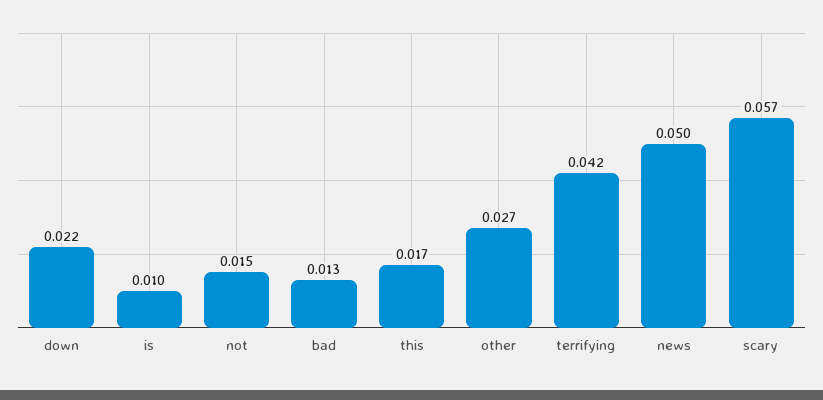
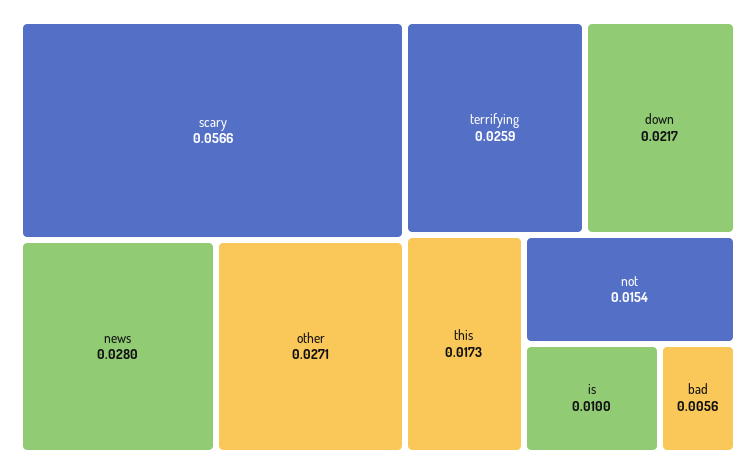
bad: 0.013 -> 0.0056
terrifying: 0.042 -> 0.0259
news: 0.05 -> 0.028

